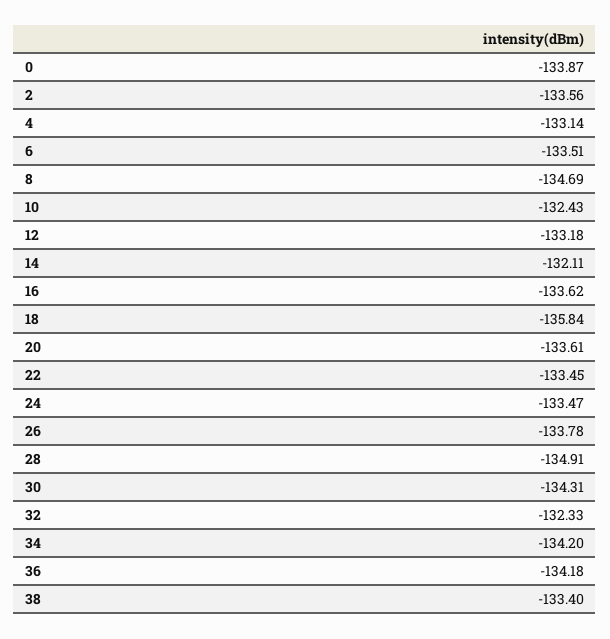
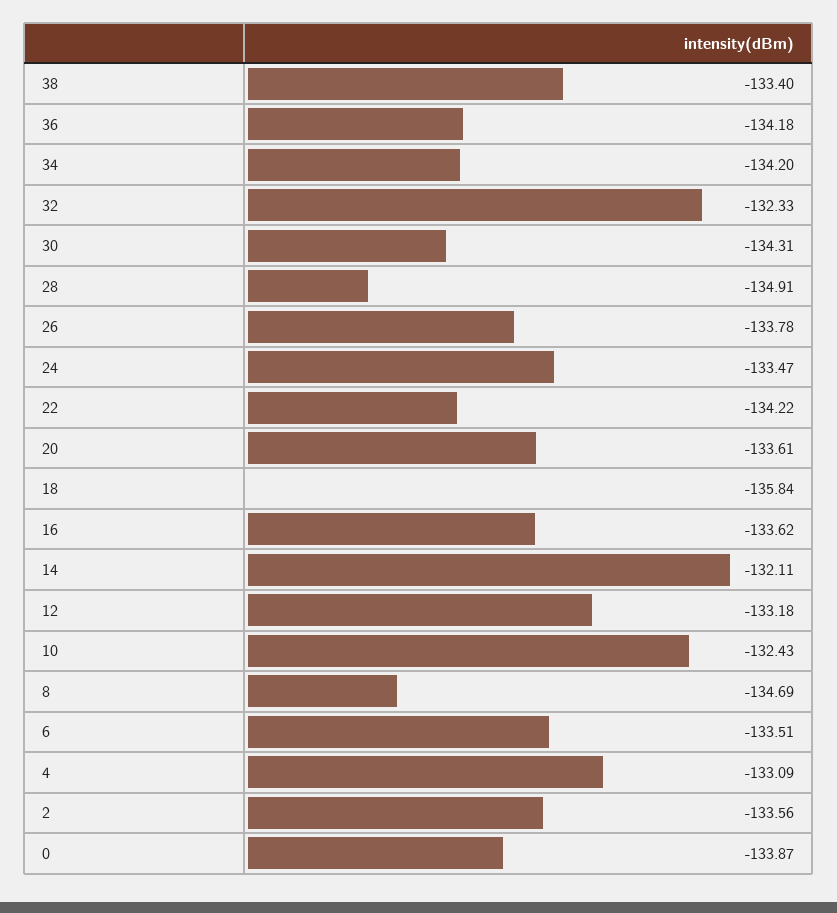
4: -133.14 -> -133.09
22: -133.45 -> -134.22

